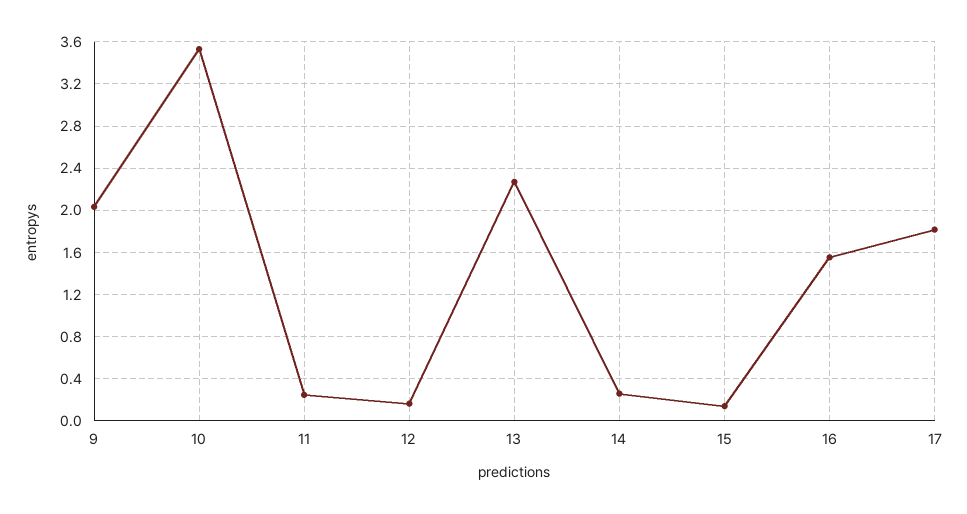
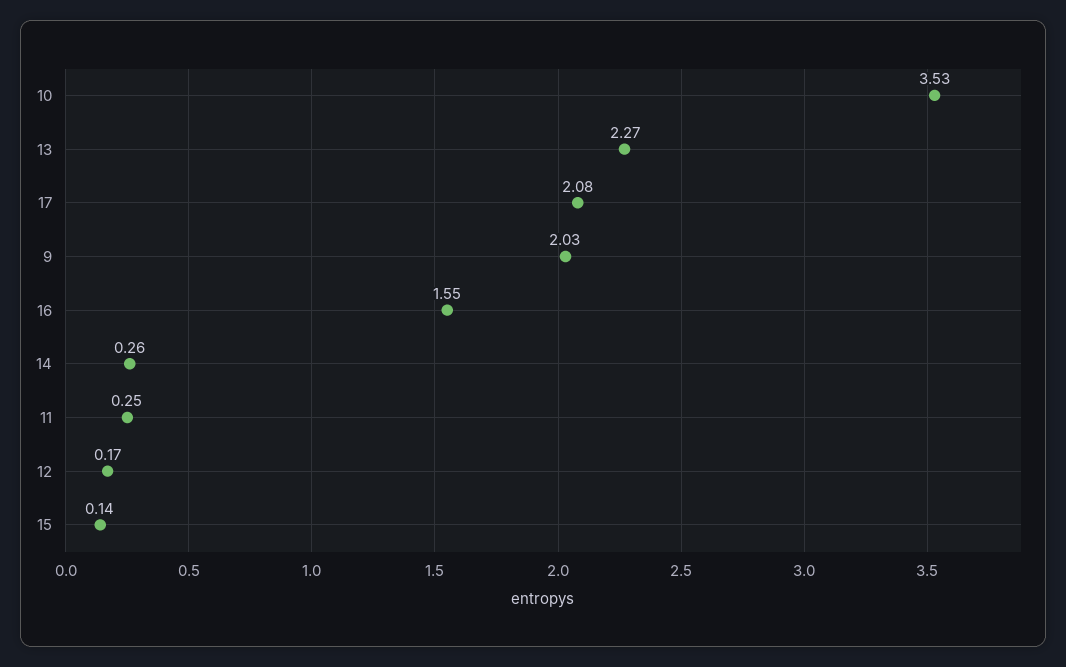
17: 1.8 -> 2.08

